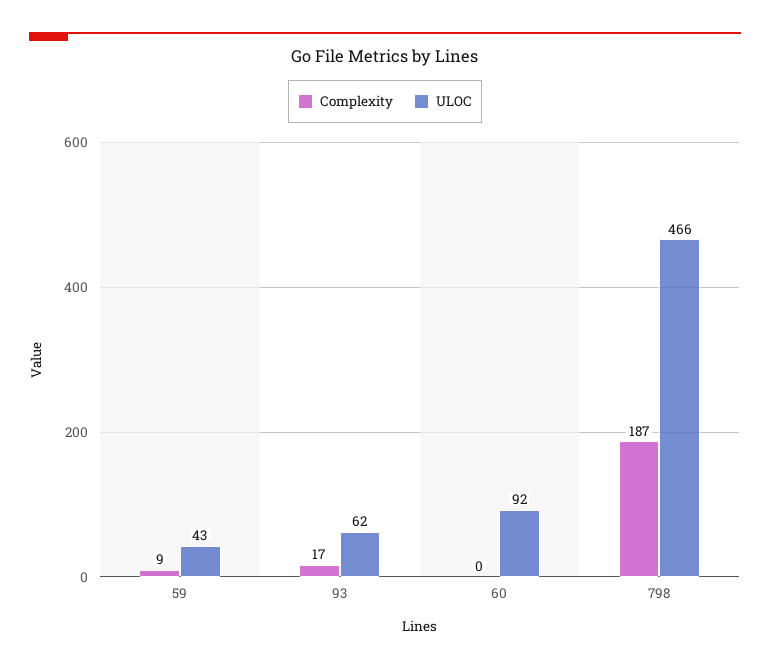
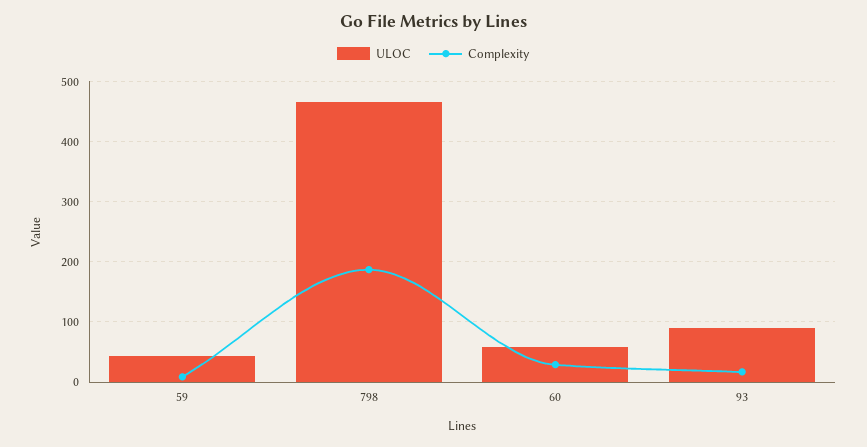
ULOC, 93: 62 -> 90
Complexity, 60: 0 -> 30
ULOC, 60: 92 -> 60

